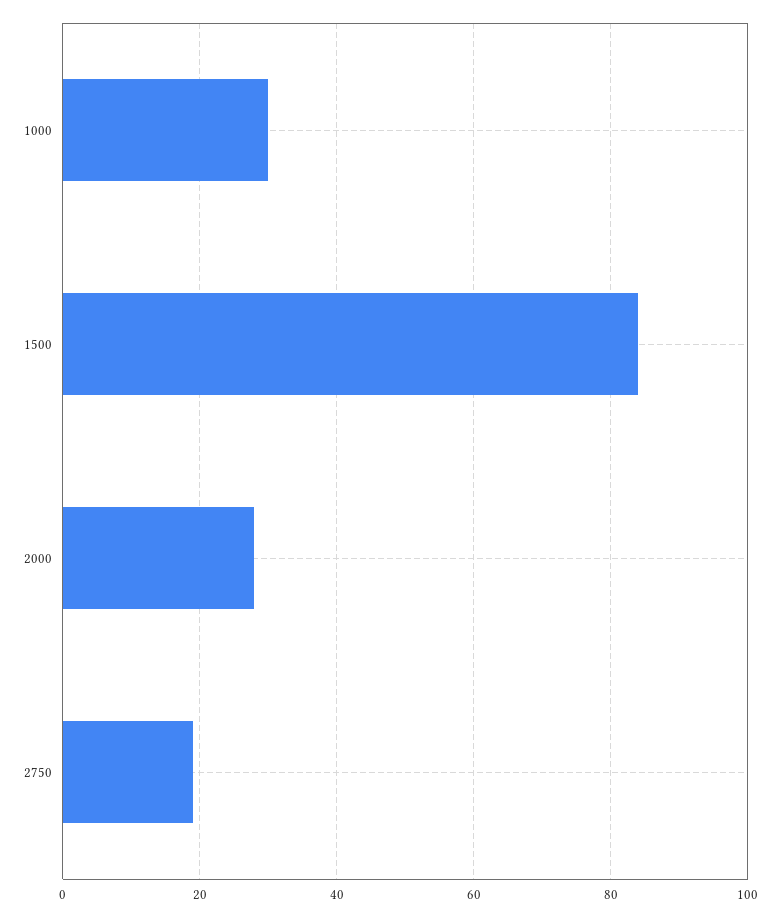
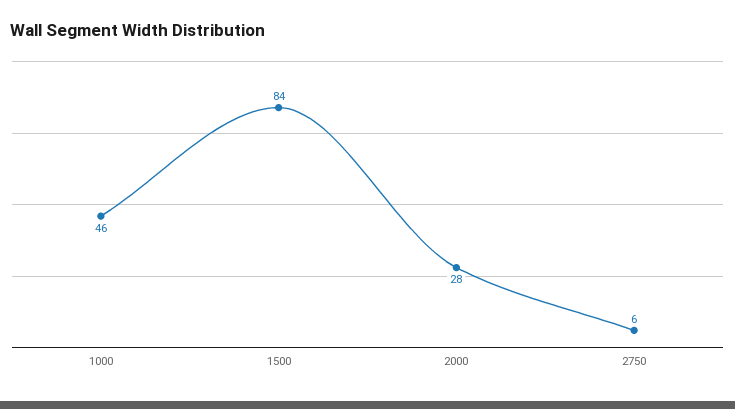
1000: 30 -> 46
2750: 20 -> 6

